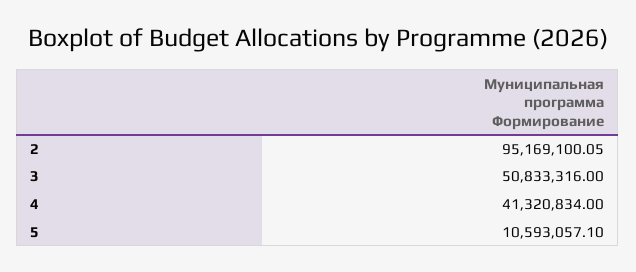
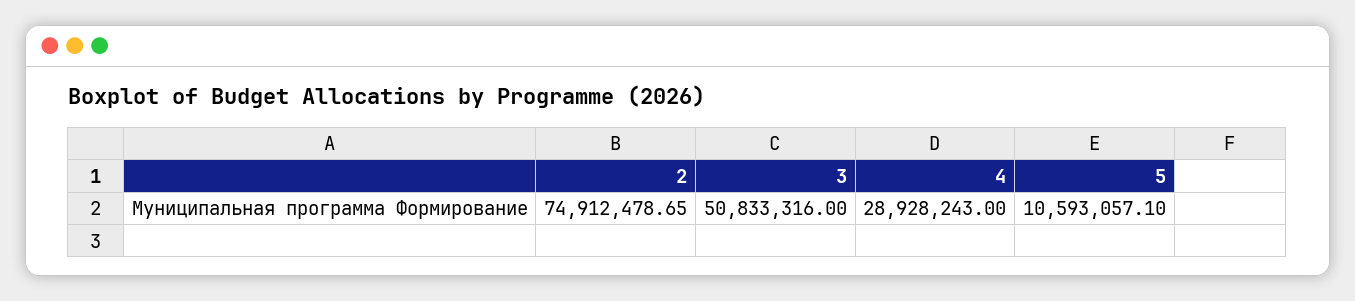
2: 95169100.05 -> 74912478.65
4: 41320834 -> 28928243

